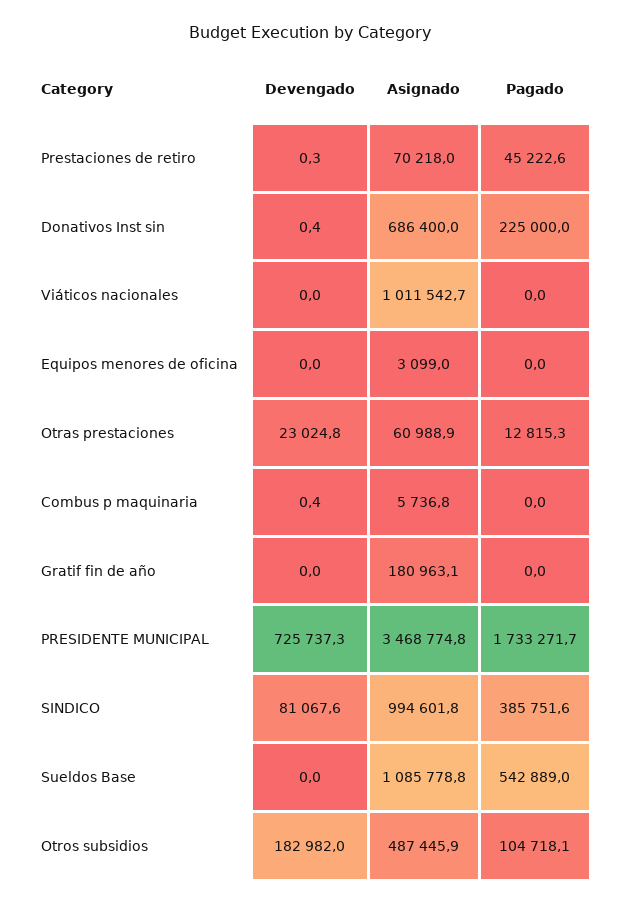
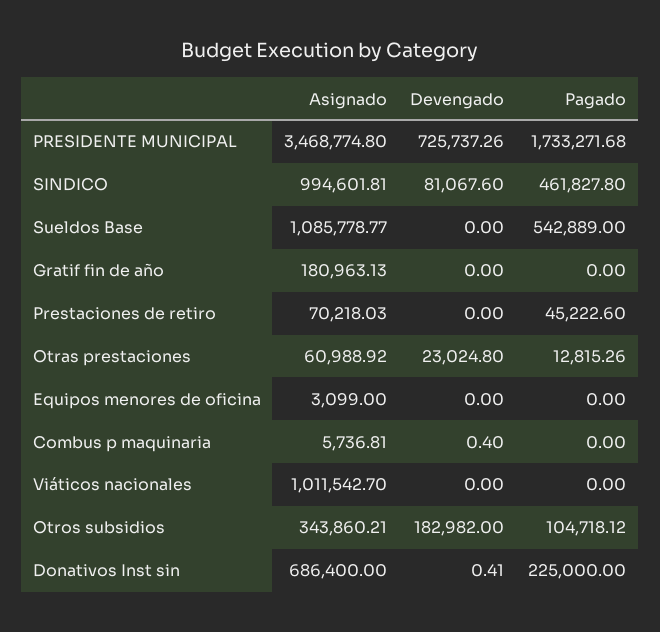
Devengado, Prestaciones de retiro: 0.3 -> 0
Pagado, SINDICO: 385751.6 -> 461827.8
Asignado, Otros subsidios: 487445.9 -> 343860.21

